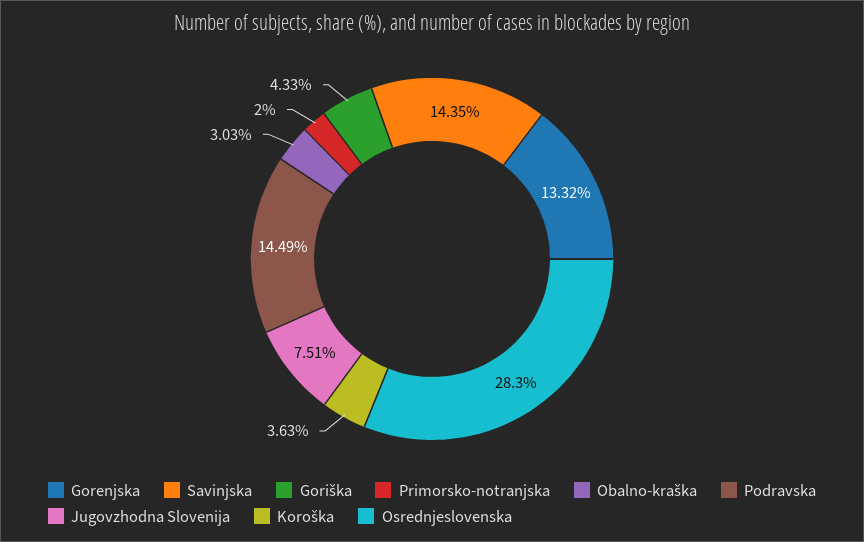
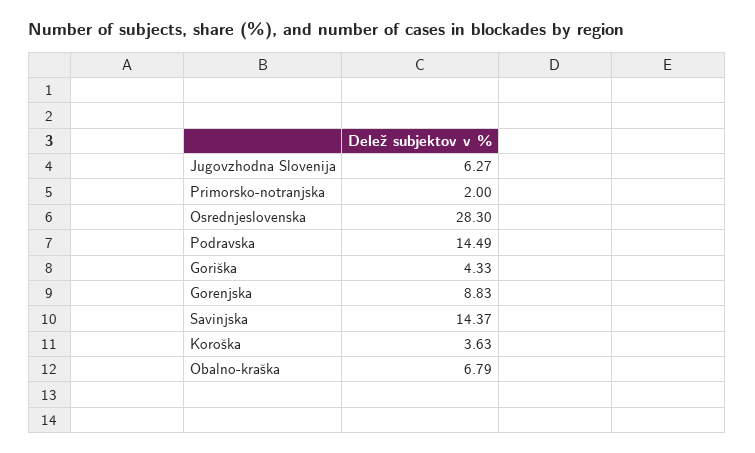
Gorenjska: 13.32 -> 8.83
Savinjska: 14.35 -> 14.37
Obalno-kraška: 3.03 -> 6.79
Jugovzhodna Slovenija: 7.51 -> 6.27

